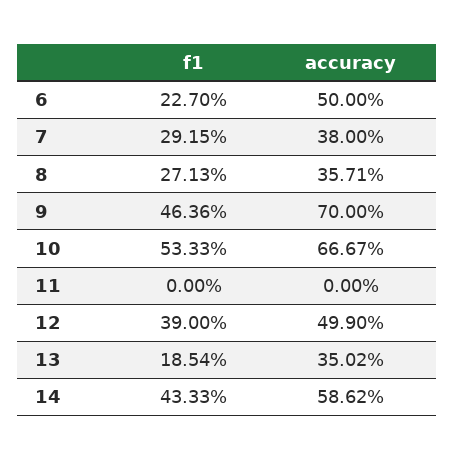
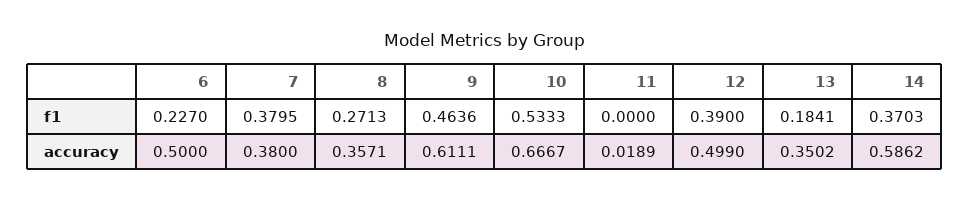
f1, 7: 0.2915 -> 0.3795
accuracy, 9: 0.7 -> 0.6111
accuracy, 11: 0 -> 0.0189
f1, 13: 0.1854 -> 0.1841
f1, 14: 0.4333 -> 0.3703

